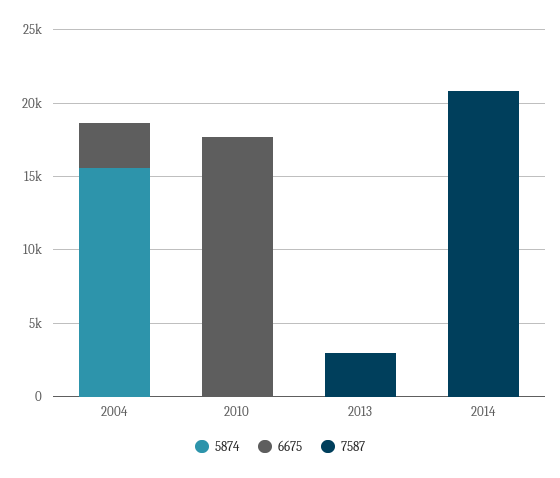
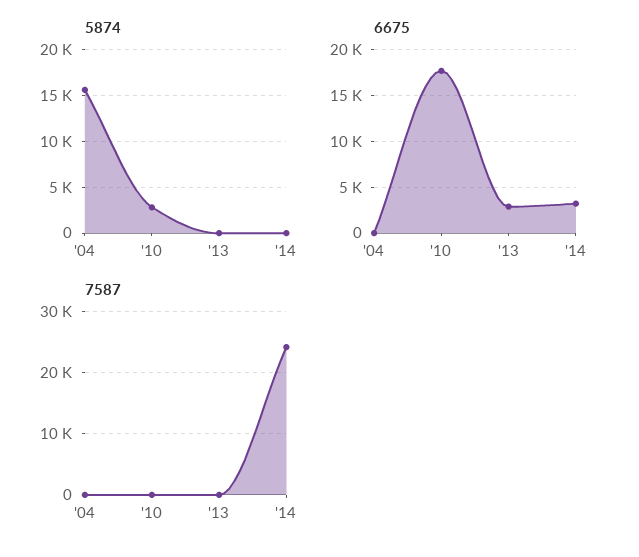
6675, 2004: 3000 -> 0
5874, 2010: 0 -> 3000
6675, 2013: 0 -> 3000
7587, 2013: 3000 -> 0
6675, 2014: 0 -> 3000
7587, 2014: 21000 -> 24000

